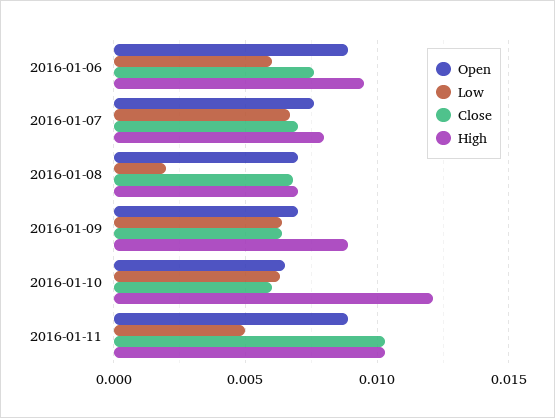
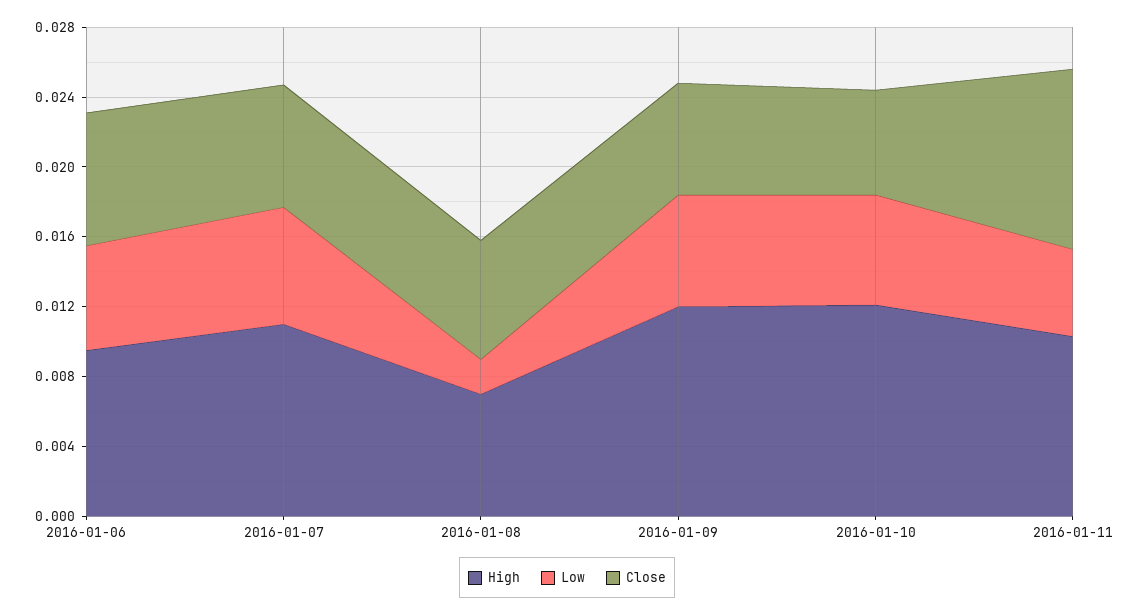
Open, 2016-01-06: 0.009 -> none
Open, 2016-01-07: 0.0075 -> none
High, 2016-01-07: 0.008 -> 0.011
Open, 2016-01-08: 0.007 -> none
Open, 2016-01-09: 0.007 -> none
High, 2016-01-09: 0.009 -> 0.012
Open, 2016-01-10: 0.0065 -> none
Open, 2016-01-11: 0.009 -> none

